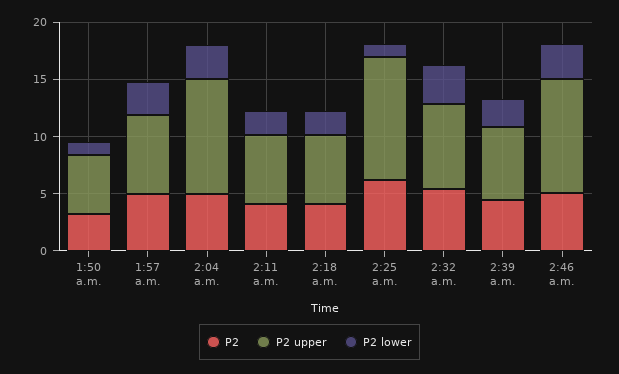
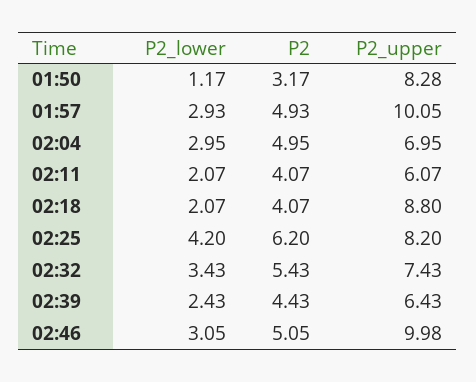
P2 upper, 1:50 a.m.: 5 -> 8.28
P2 upper, 1:57 a.m.: 7 -> 10.05
P2 upper, 2:04 a.m.: 10 -> 6.95
P2 upper, 2:18 a.m.: 6 -> 8.8
P2 upper, 2:25 a.m.: 11 -> 8.2
P2 lower, 2:25 a.m.: 1 -> 4.2

